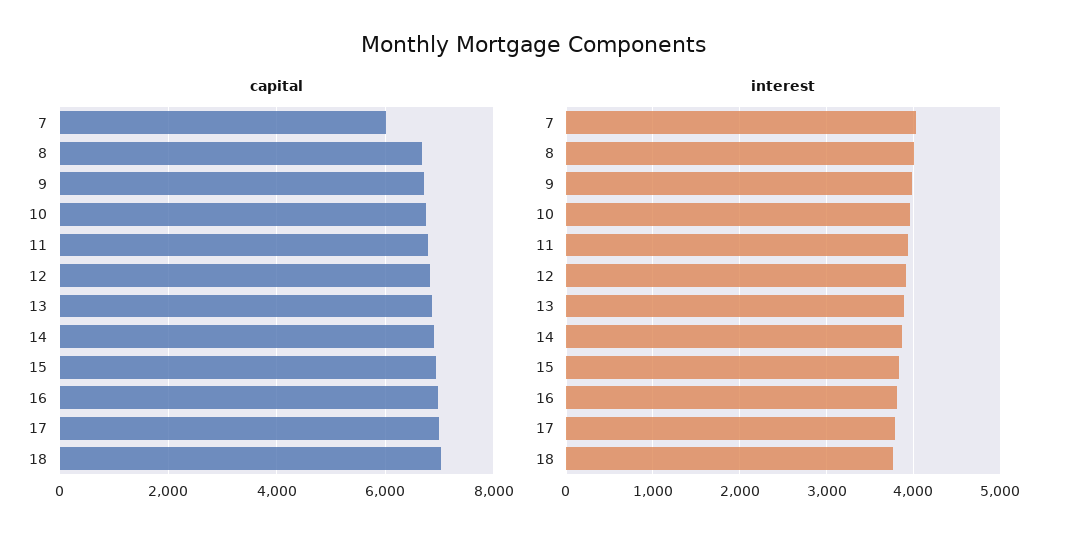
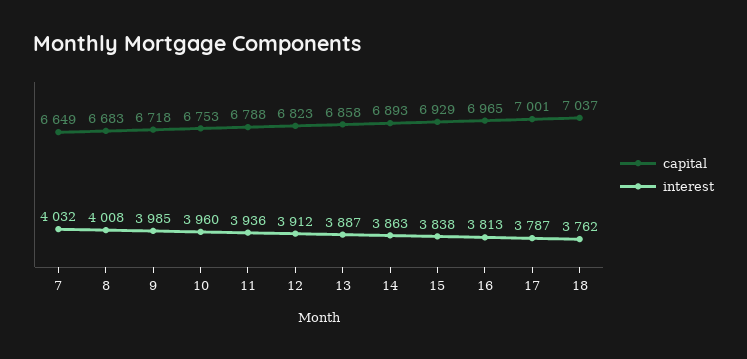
capital, 7: 6000 -> 6649

